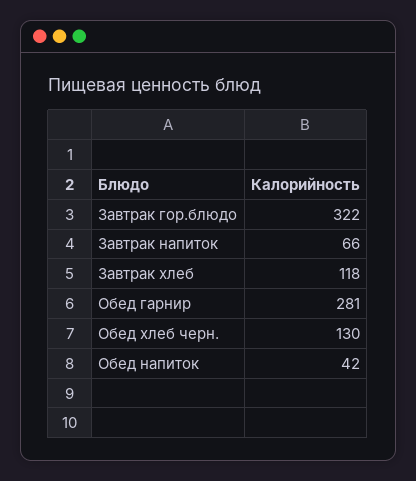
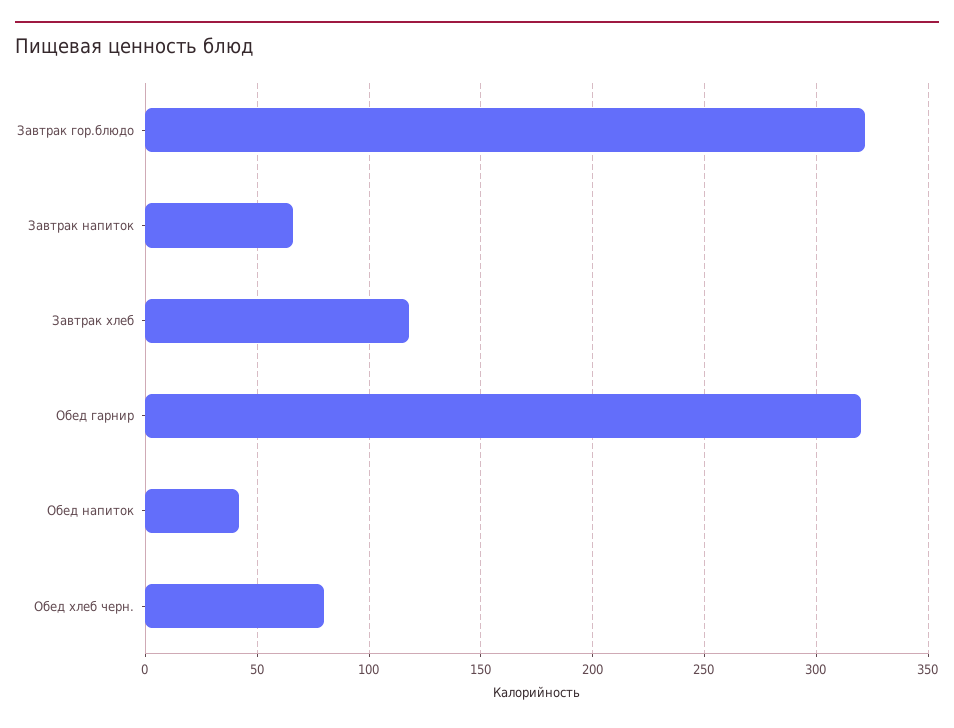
Обед гарнир: 281 -> 320
Обед хлеб черн.: 130 -> 80

